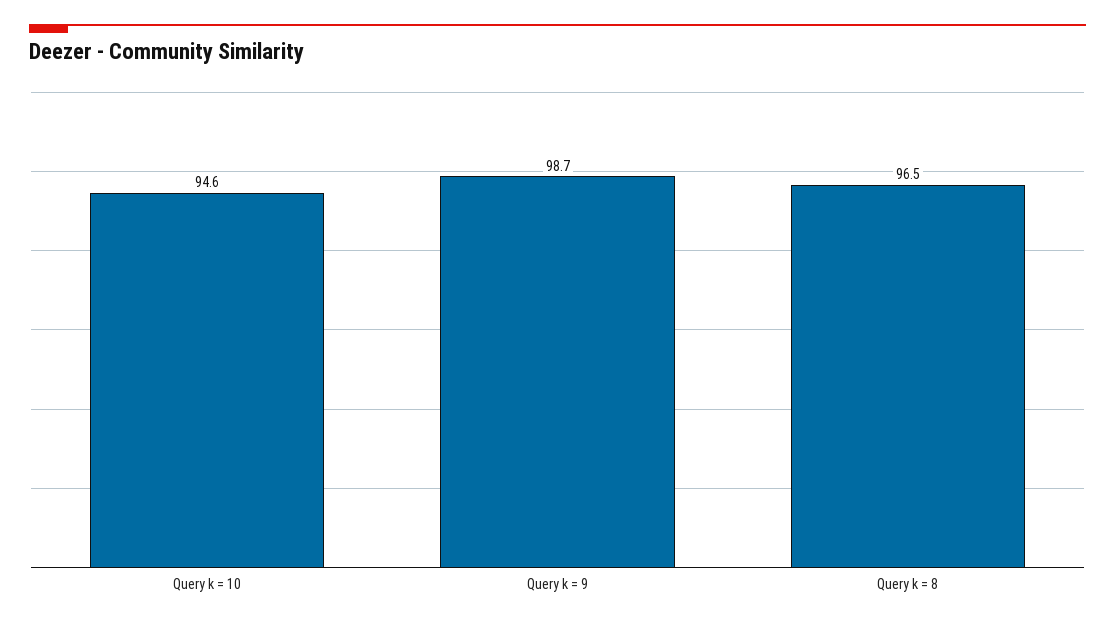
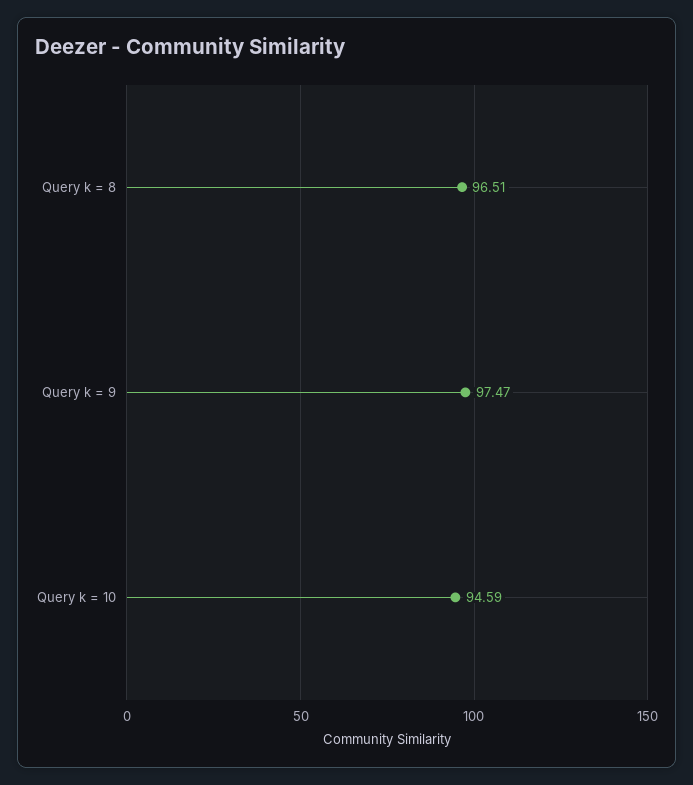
Query k = 9: 98.7 -> 97.47

